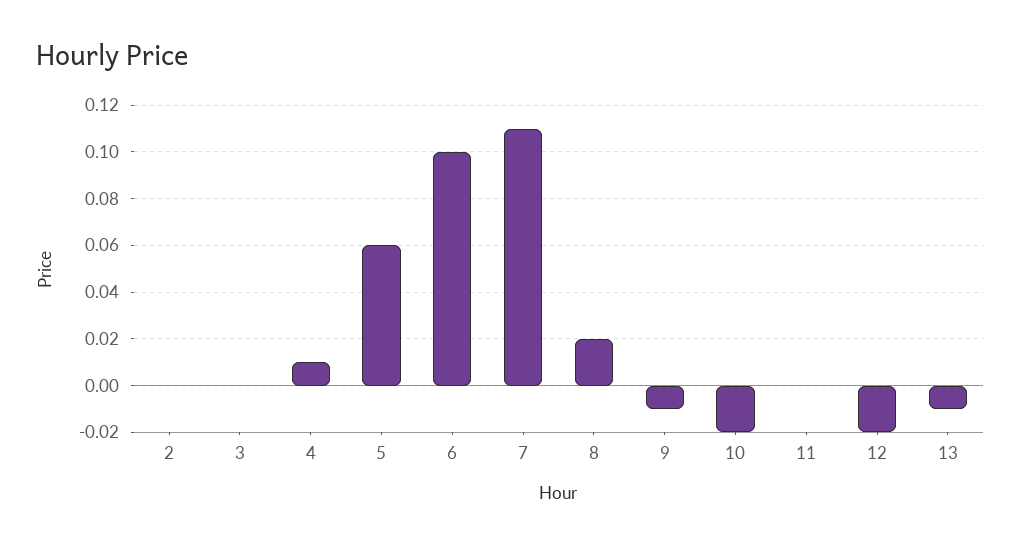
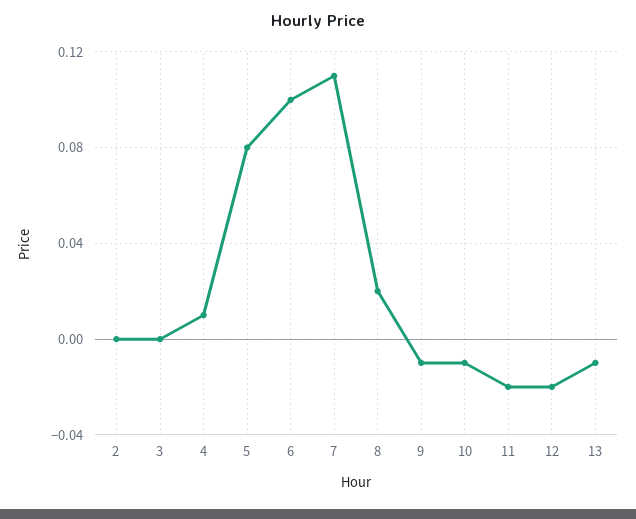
5: 0.06 -> 0.08
10: -0.02 -> -0.01
11: 0 -> -0.02

